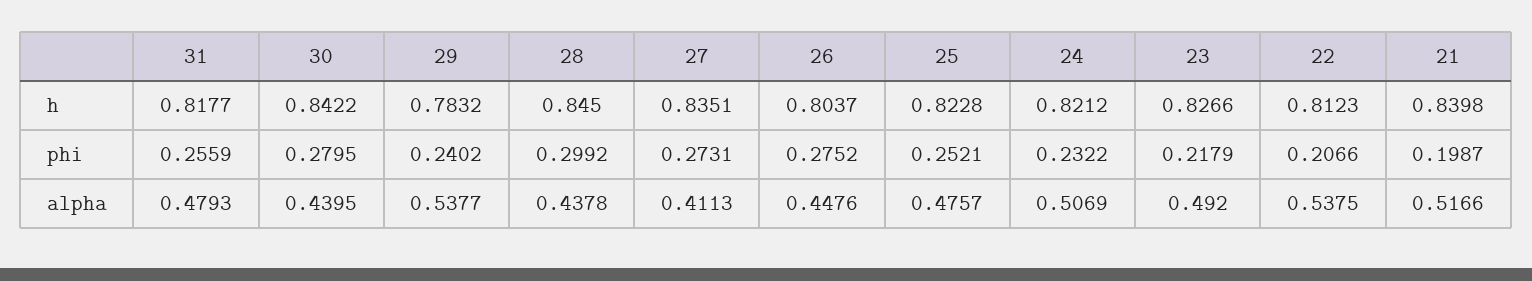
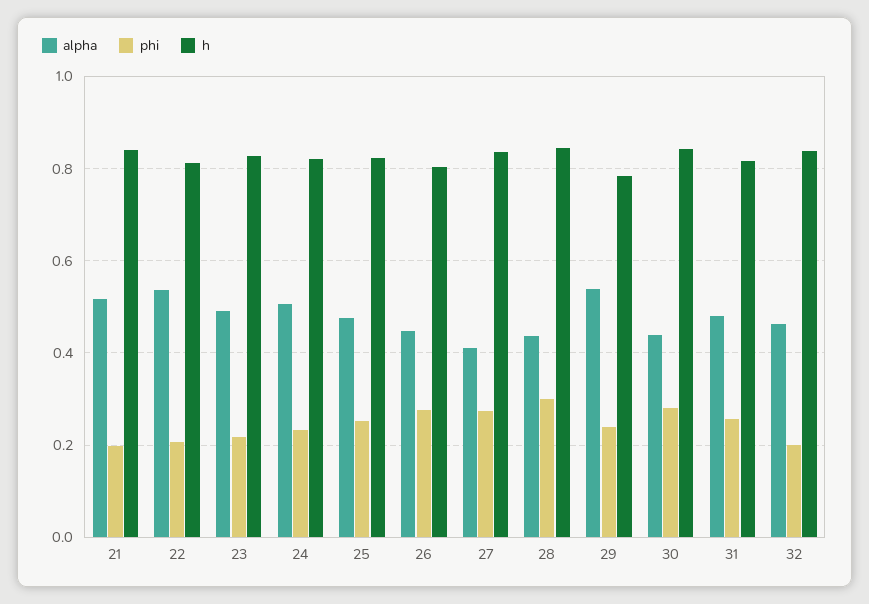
alpha, 32: none -> 0.46
phi, 32: none -> 0.2
h, 32: none -> 0.84

